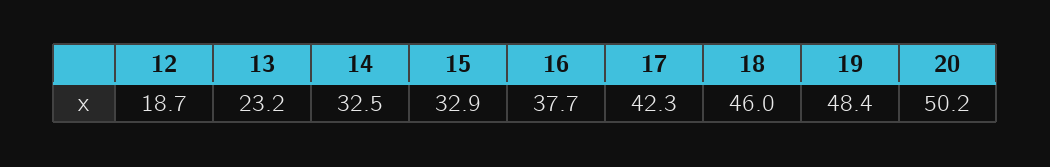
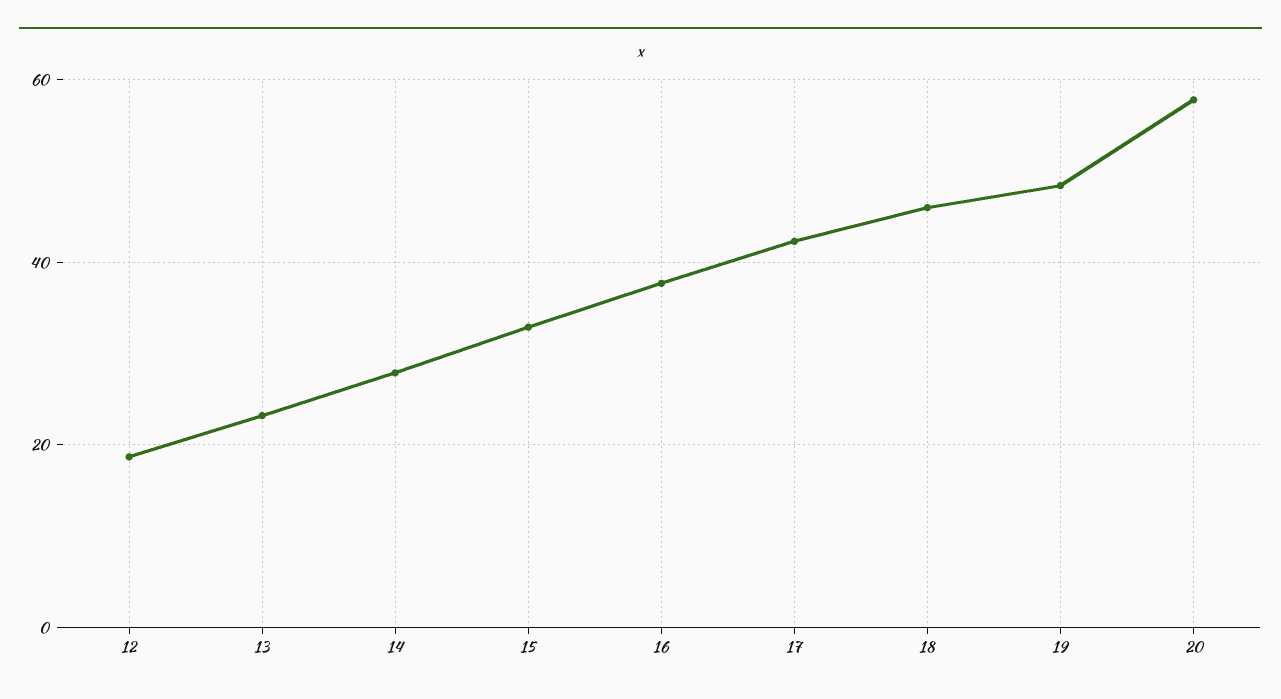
14: 32.5 -> 28
20: 50.2 -> 58

